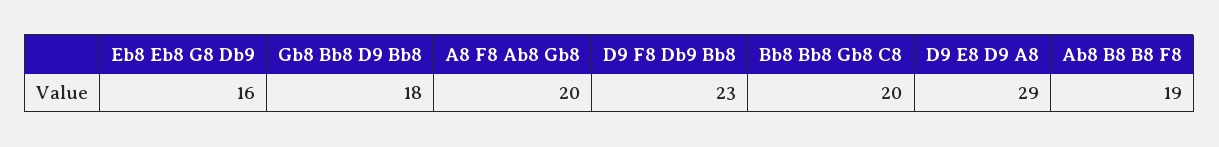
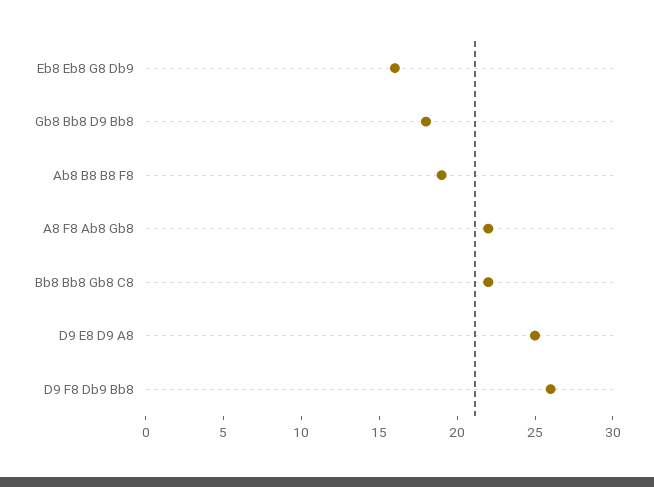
A8 F8 Ab8 Gb8: 20 -> 22
D9 F8 Db9 Bb8: 23 -> 26
Bb8 Bb8 Gb8 C8: 20 -> 22
D9 E8 D9 A8: 29 -> 25

